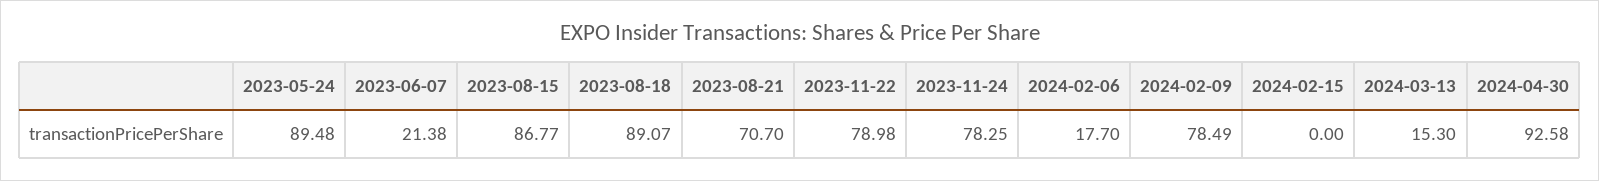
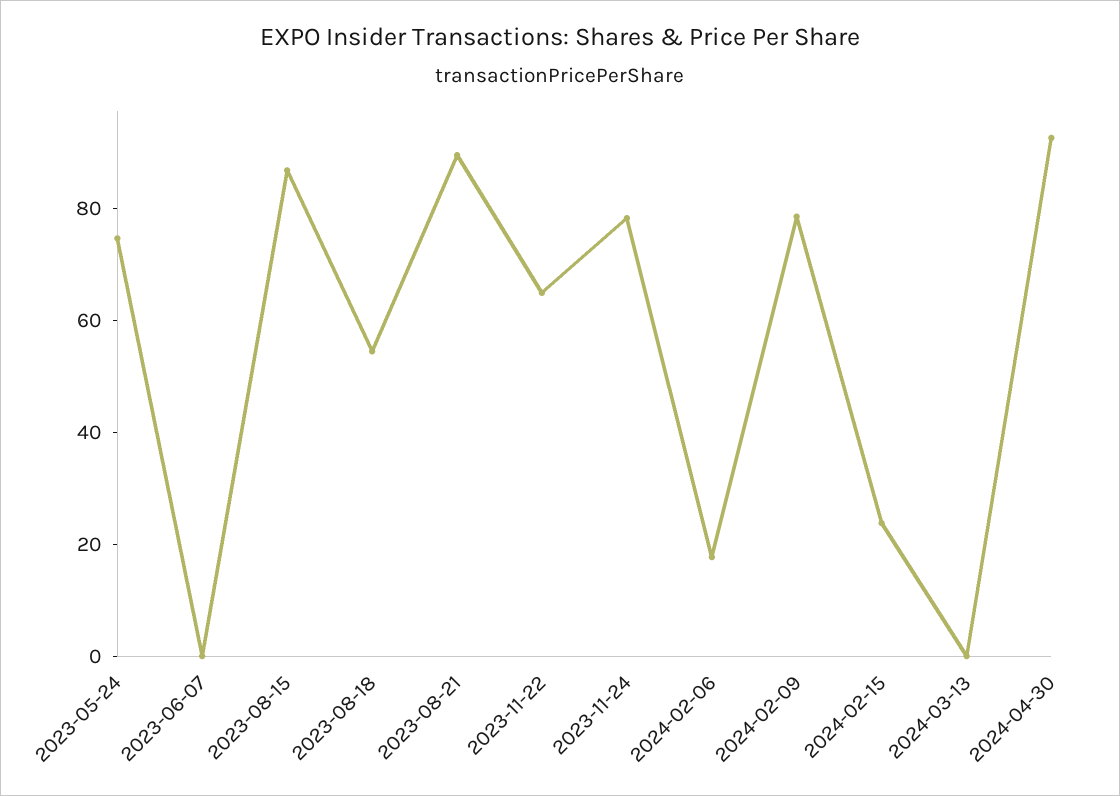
2023-05-24: 89.48 -> 75
2023-06-07: 21.38 -> 0
2023-08-18: 89.07 -> 55
2023-08-21: 70.7 -> 90
2023-11-22: 78.98 -> 65
2024-02-15: 0 -> 25
2024-03-13: 15.3 -> 0

